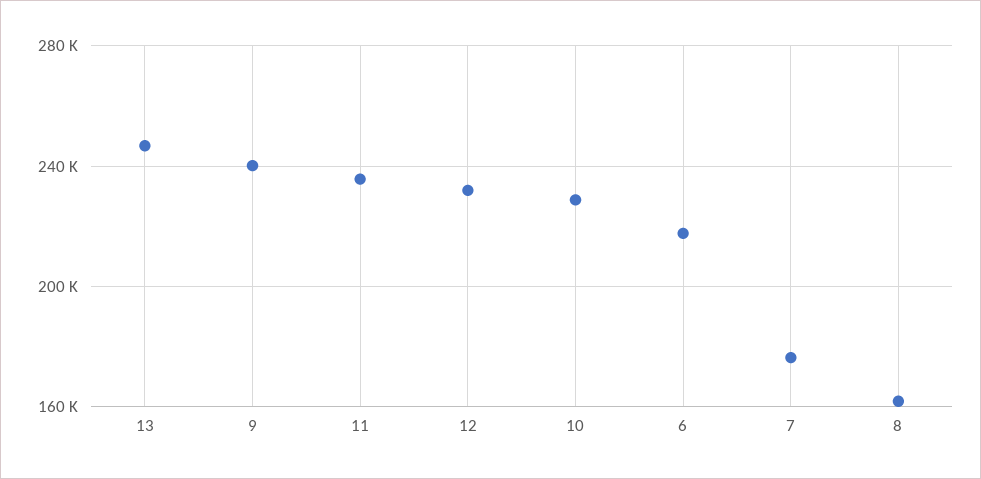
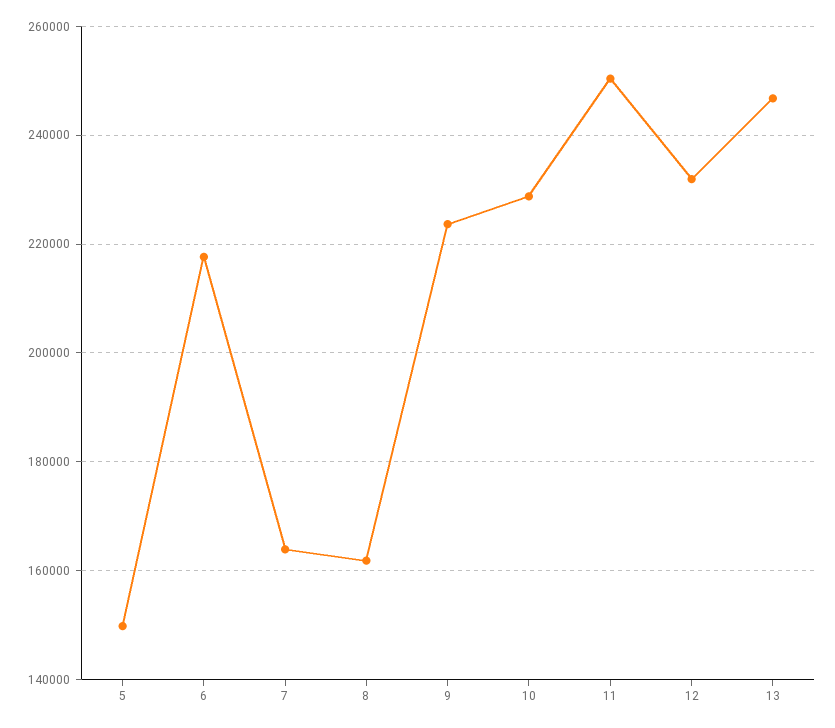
9: 240000 -> 224000
11: 235000 -> 250000
7: 175000 -> 164000
5: none -> 150000

